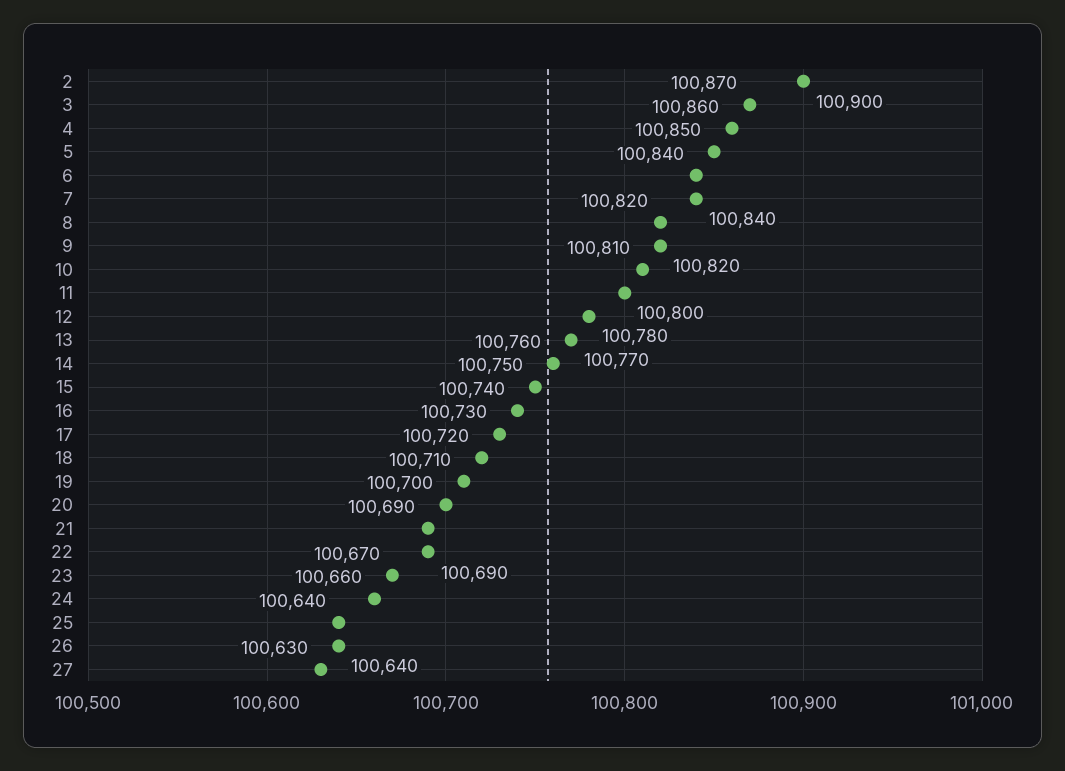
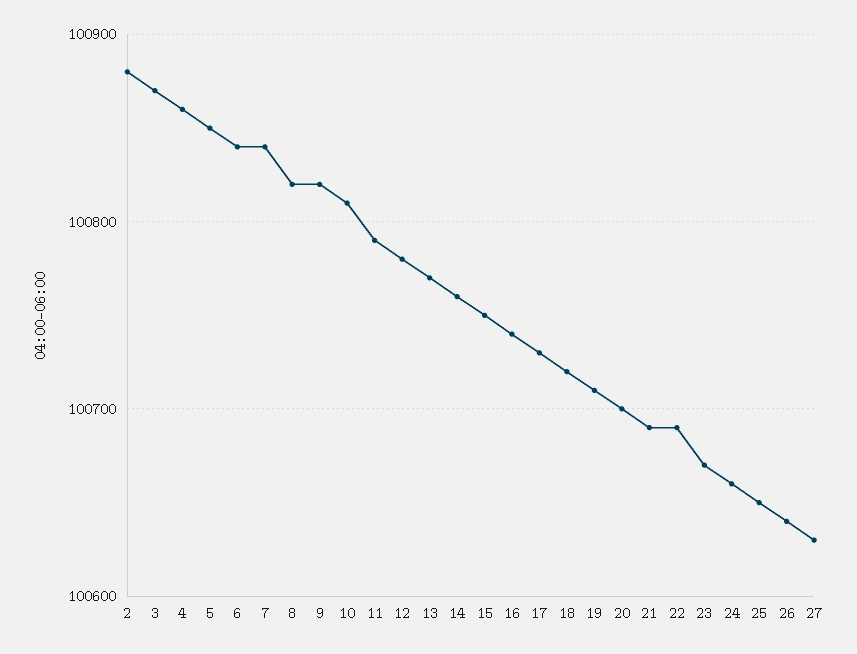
2: 100900 -> 100880
11: 100800 -> 100790
25: 100640 -> 100650

